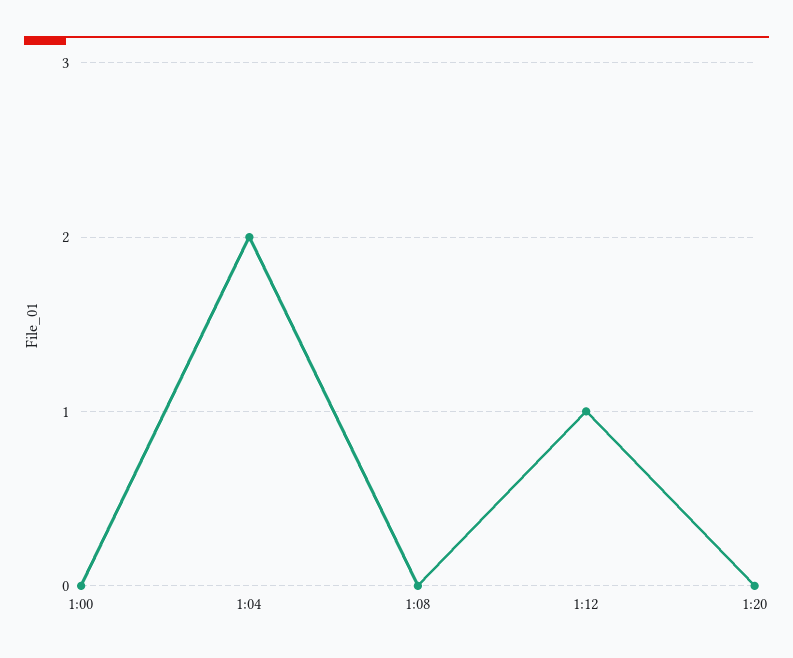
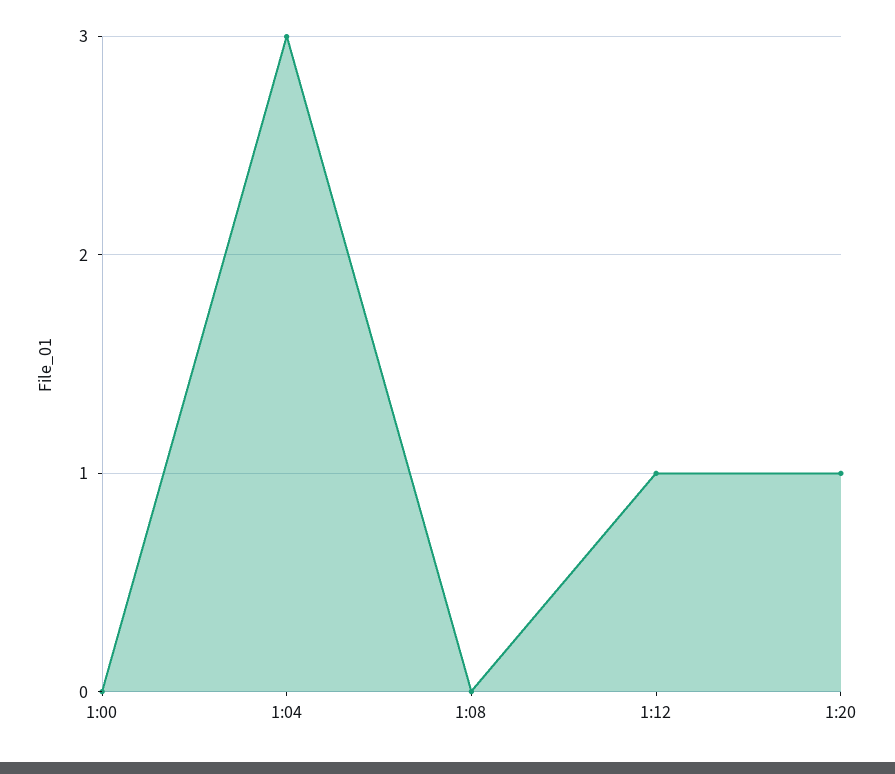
1:04: 2 -> 3
1:20: 0 -> 1

